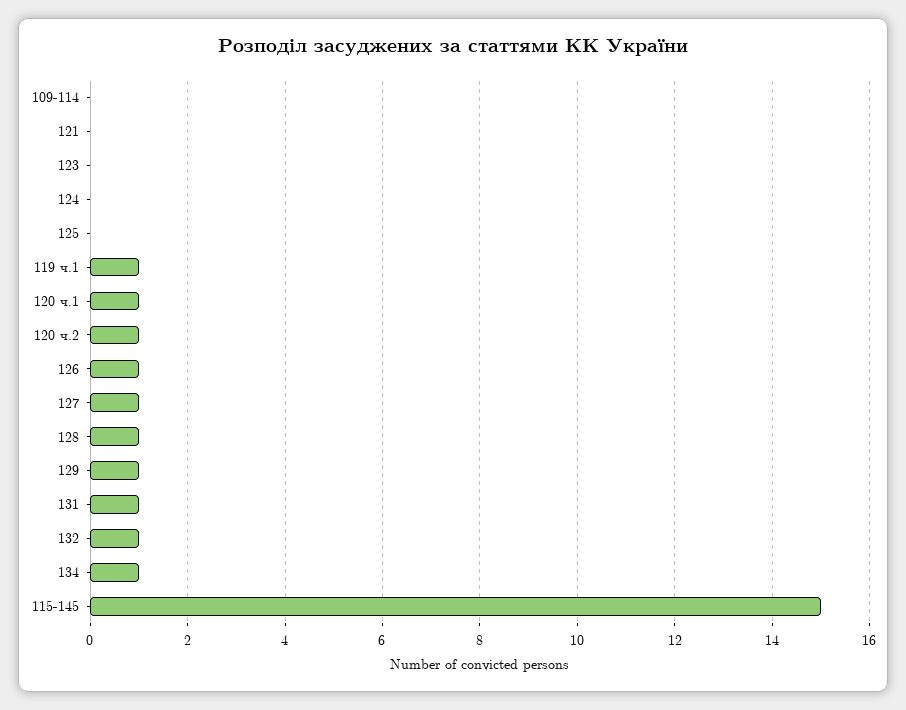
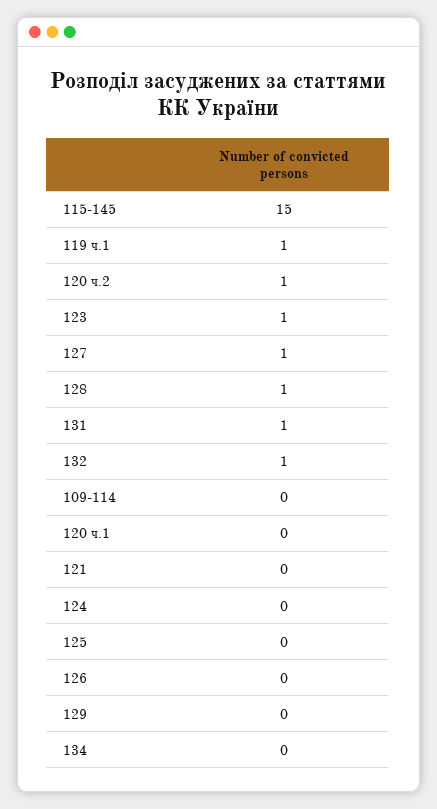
123: 0 -> 1
120 ч.1: 1 -> 0
126: 1 -> 0
129: 1 -> 0
134: 1 -> 0

